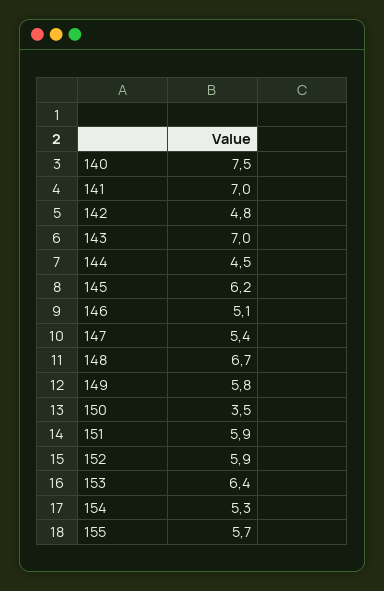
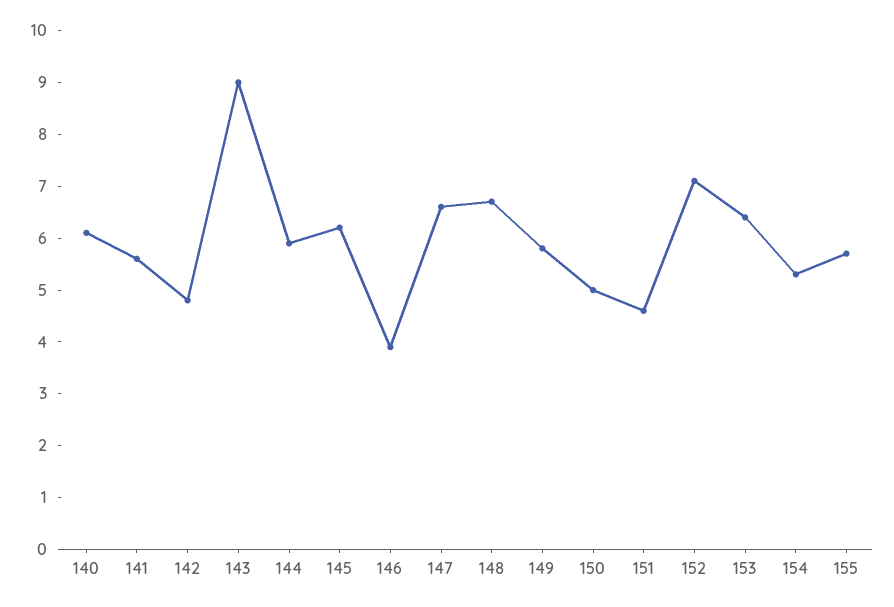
140: 7.5 -> 6
141: 7 -> 5.5
143: 7 -> 9
144: 4.5 -> 6
146: 5.1 -> 4
147: 5.4 -> 6.5
150: 3.5 -> 5
151: 5.9 -> 4.5
152: 5.9 -> 7

